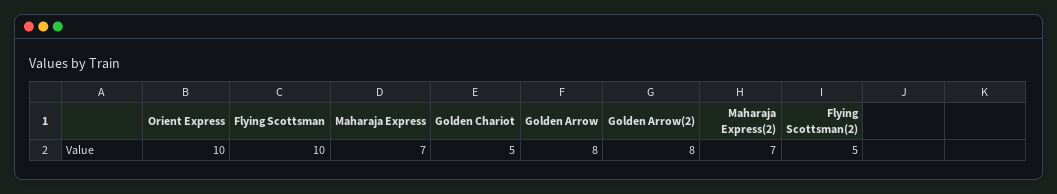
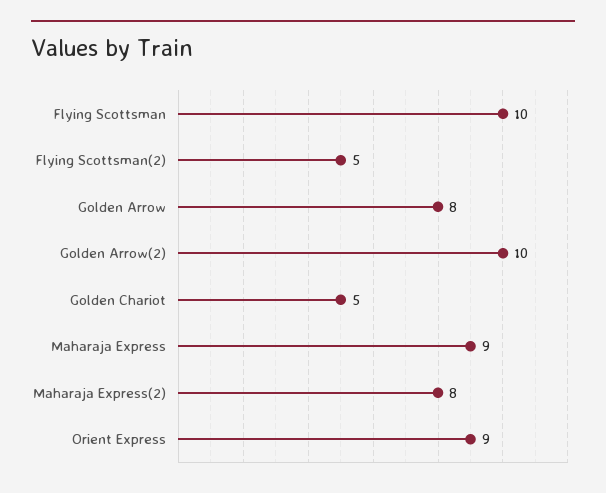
Orient Express: 10 -> 9
Maharaja Express: 7 -> 9
Golden Arrow(2): 8 -> 10
Maharaja Express(2): 7 -> 8

